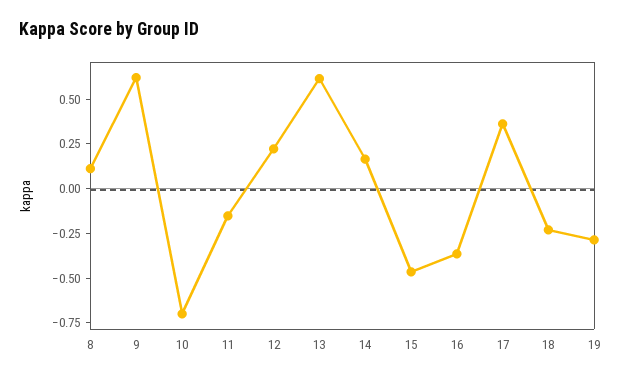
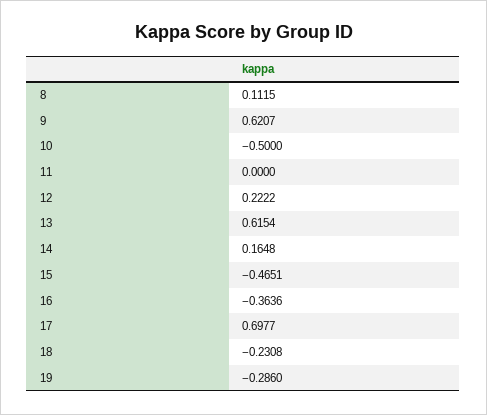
10: -0.7 -> -0.5
11: -0.15 -> 0
17: 0.35 -> 0.6977

